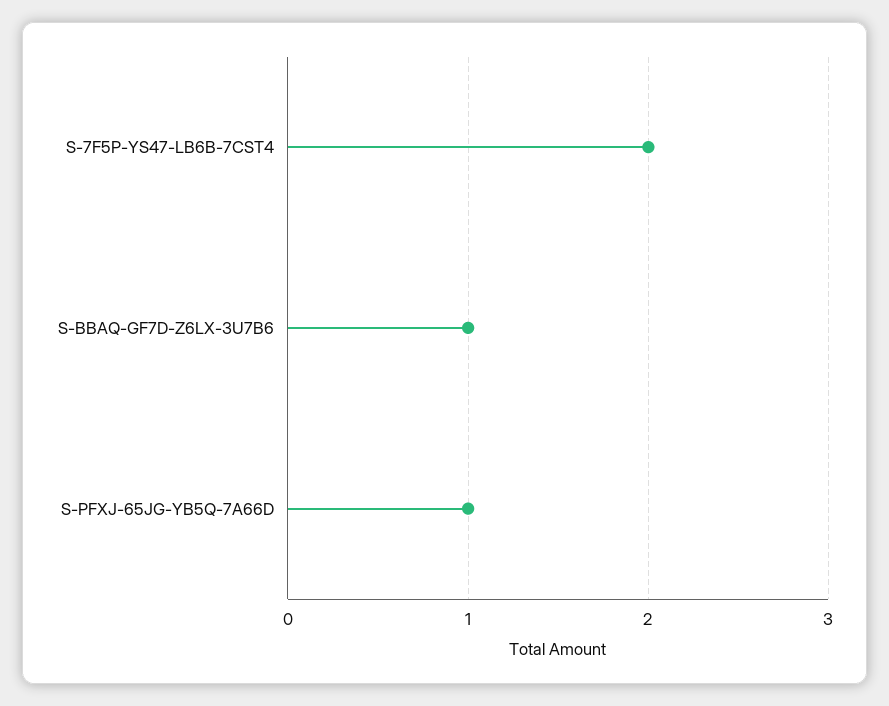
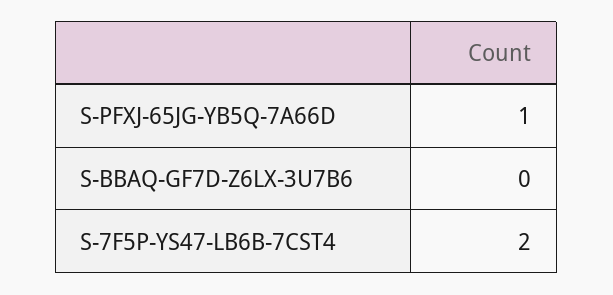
S-BBAQ-GF7D-Z6LX-3U7B6: 1 -> 0

